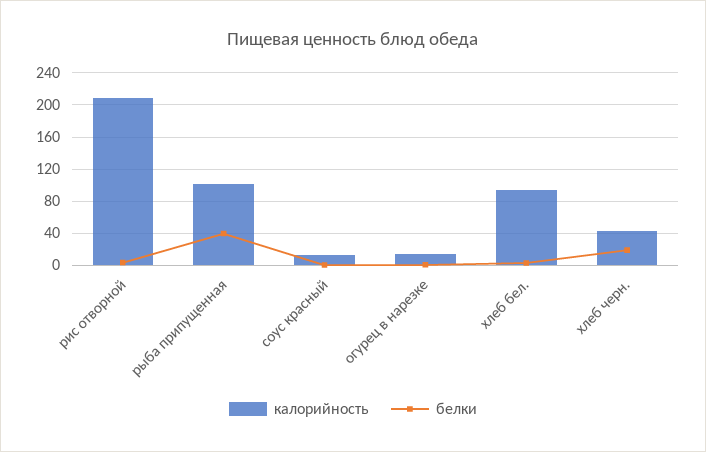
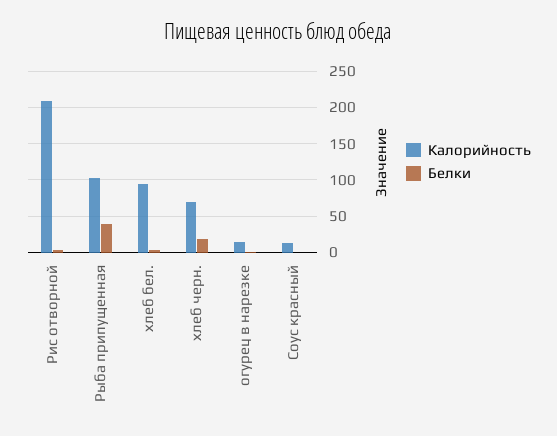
калорийность, хлеб черн.: 40 -> 70

